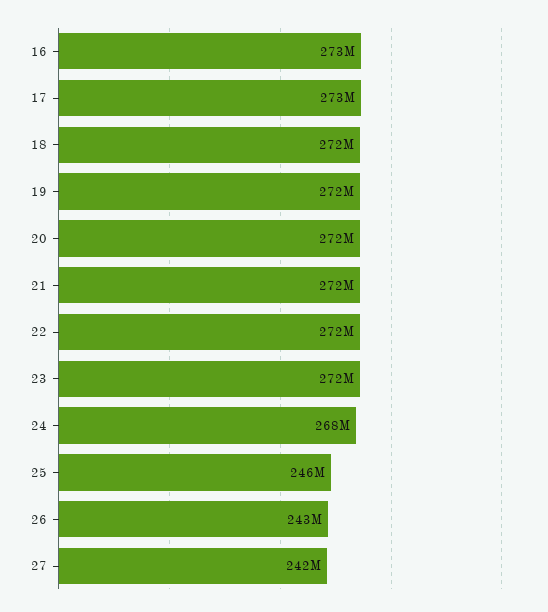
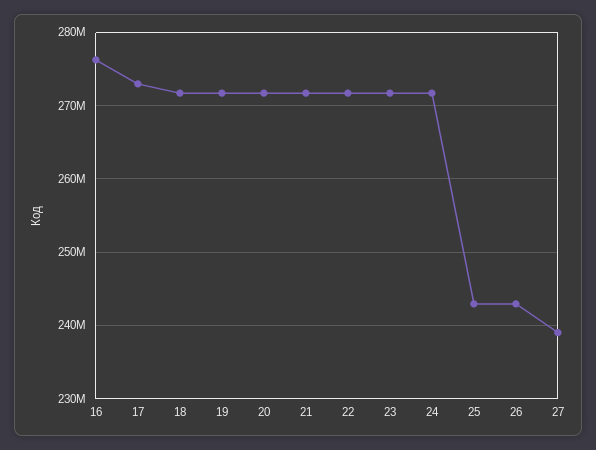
16: 273000000 -> 276000000
24: 268000000 -> 272000000
25: 246000000 -> 243000000
27: 242000000 -> 239000000

